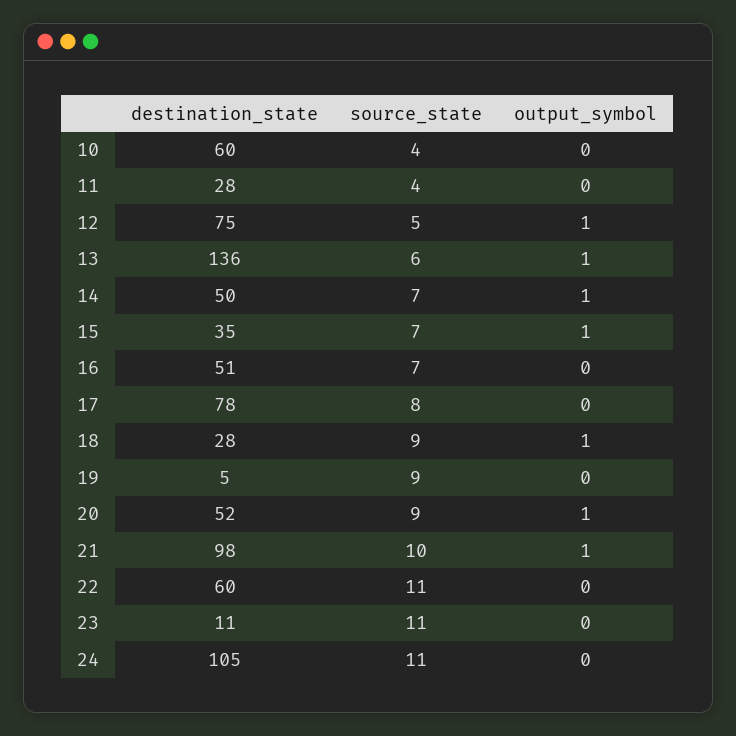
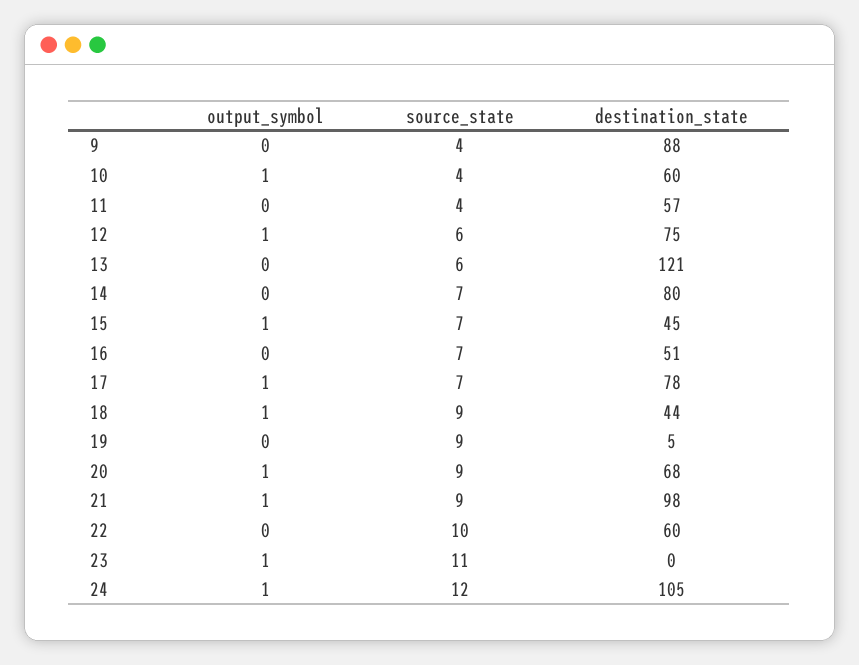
output_symbol, 10: 0 -> 1
destination_state, 11: 28 -> 57
source_state, 12: 5 -> 6
destination_state, 13: 136 -> 121
output_symbol, 13: 1 -> 0
destination_state, 14: 50 -> 80
output_symbol, 14: 1 -> 0
destination_state, 15: 35 -> 45
source_state, 17: 8 -> 7
output_symbol, 17: 0 -> 1
destination_state, 18: 28 -> 44
destination_state, 20: 52 -> 68
source_state, 21: 10 -> 9
source_state, 22: 11 -> 10
destination_state, 23: 11 -> 0
output_symbol, 23: 0 -> 1
source_state, 24: 11 -> 12
output_symbol, 24: 0 -> 1
output_symbol, 9: none -> 0
source_state, 9: none -> 4
destination_state, 9: none -> 88

